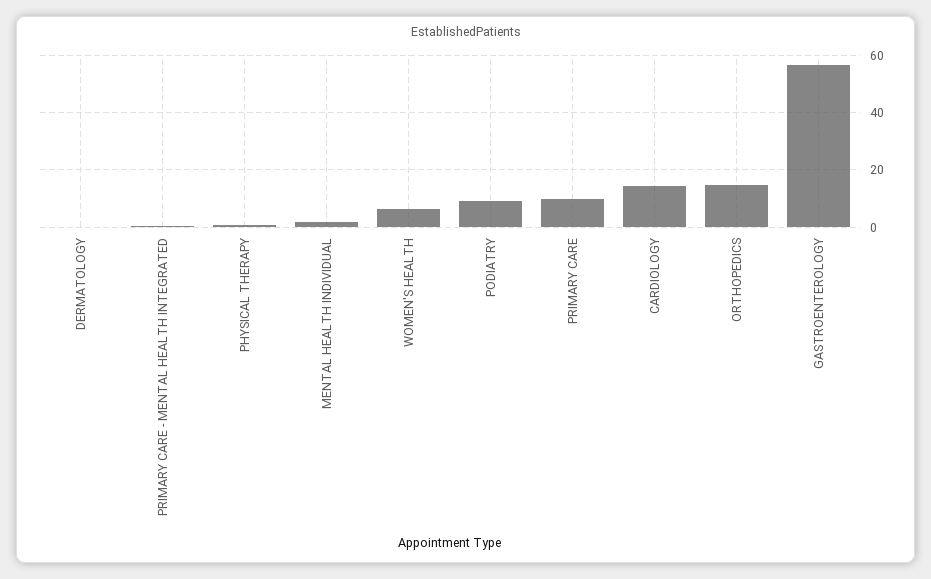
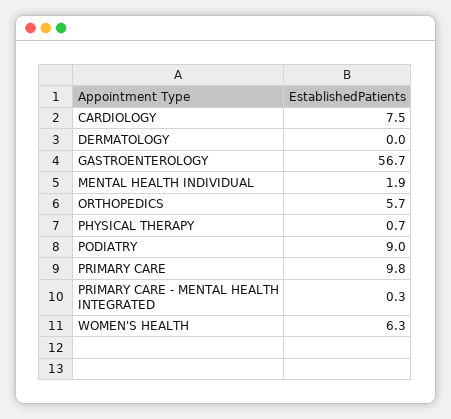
CARDIOLOGY: 15 -> 7.5
ORTHOPEDICS: 15 -> 5.7

